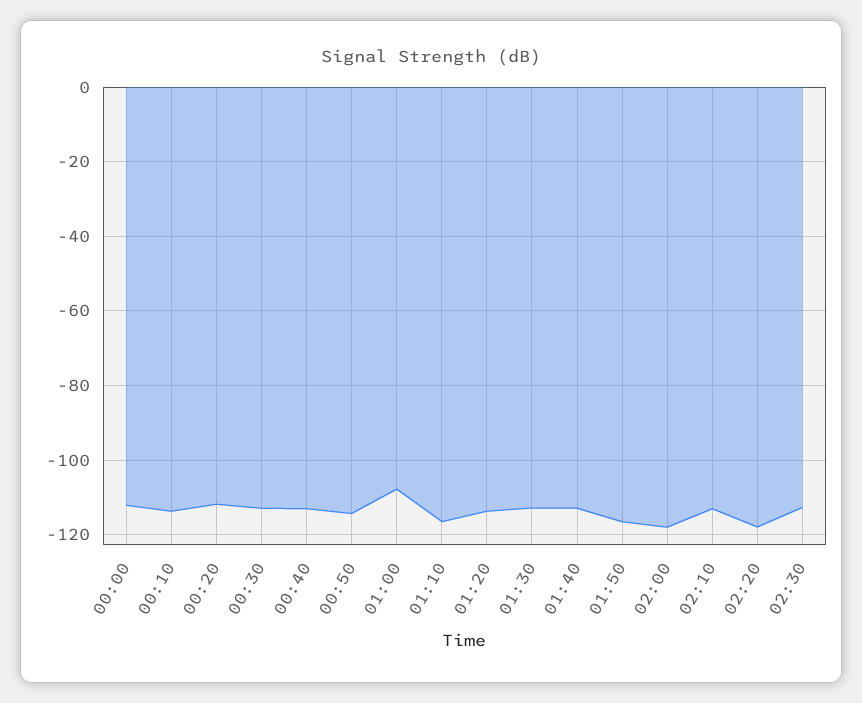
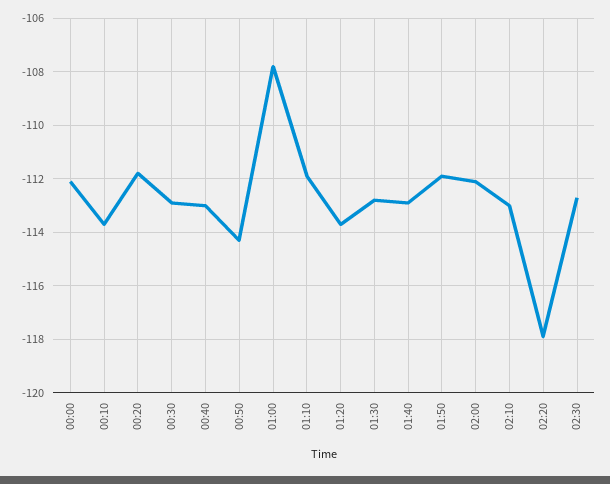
01:10: -116 -> -112
01:50: -116 -> -112
02:00: -118 -> -112

